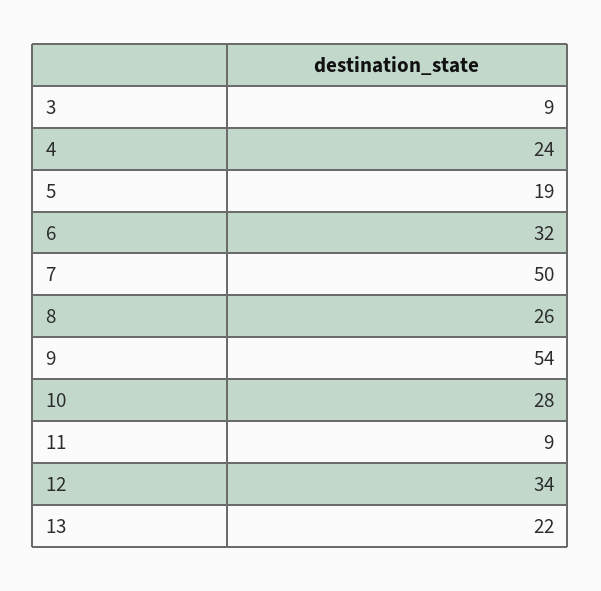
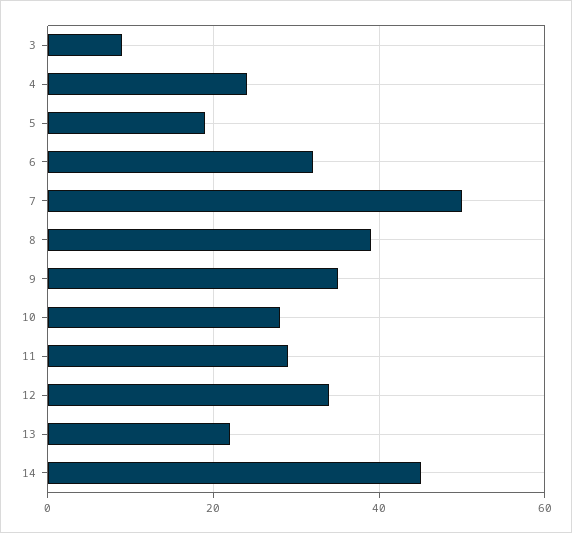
8: 26 -> 40
9: 54 -> 35
11: 9 -> 30
14: none -> 45

